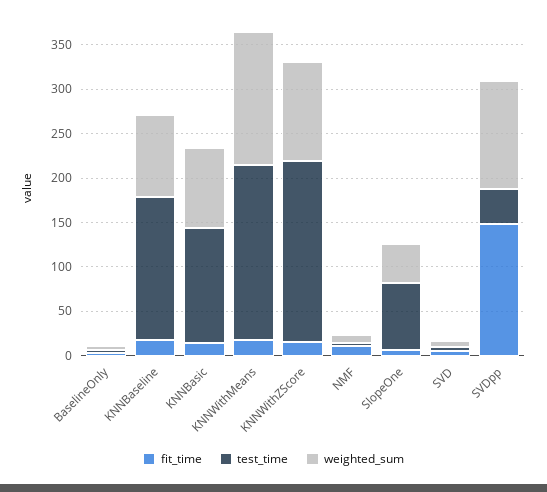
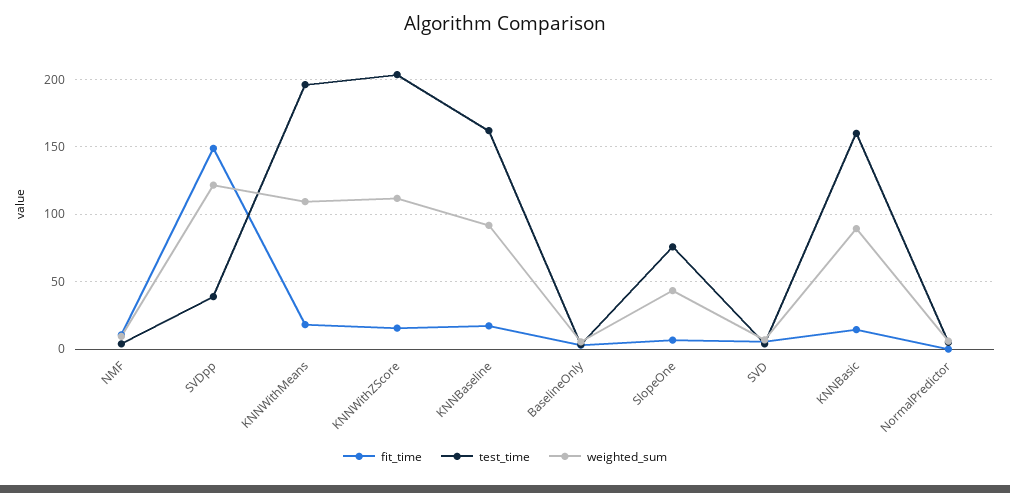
test_time, KNNBasic: 130 -> 160
weighted_sum, KNNWithMeans: 150 -> 110
fit_time, NormalPredictor: none -> 0
test_time, NormalPredictor: none -> 5
weighted_sum, NormalPredictor: none -> 5

